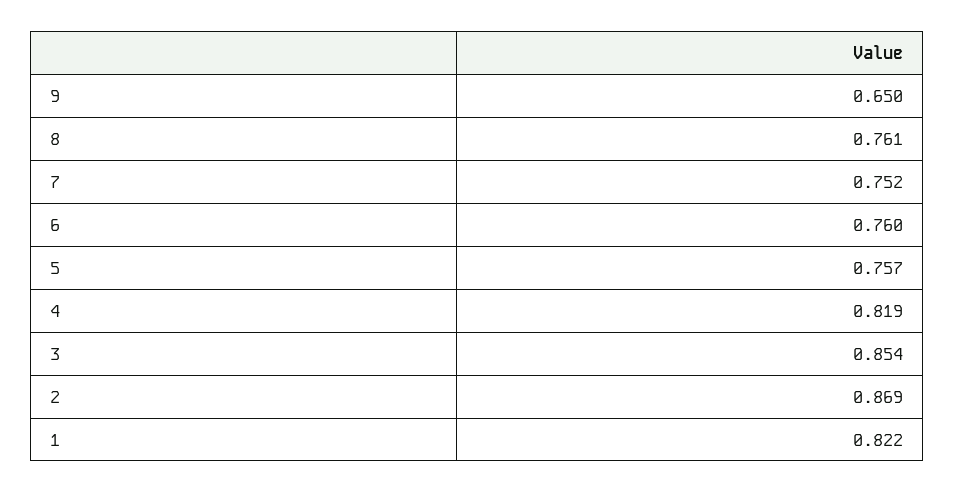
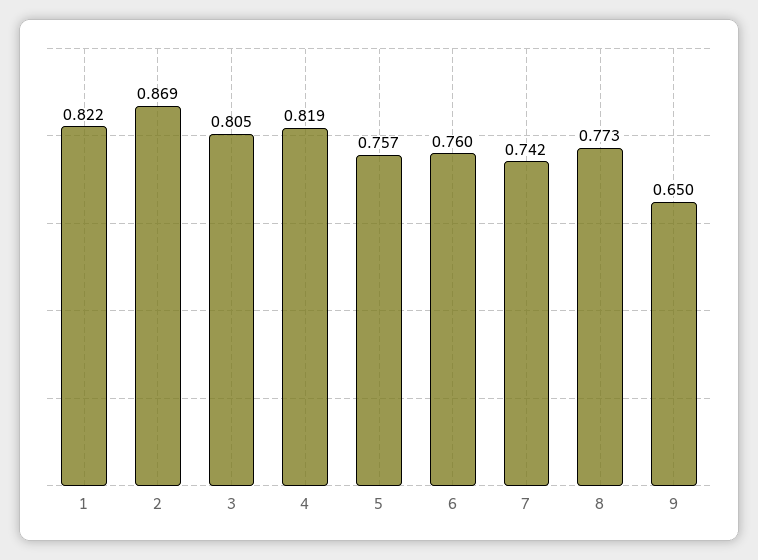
8: 0.761 -> 0.773
7: 0.752 -> 0.742
3: 0.854 -> 0.805

